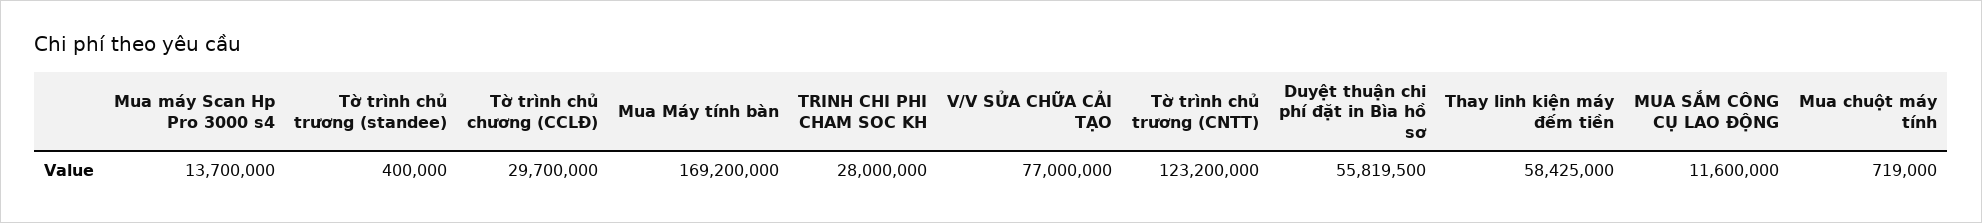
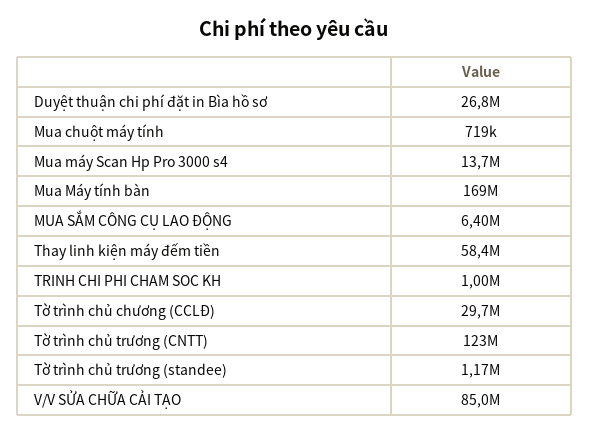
Tờ trình chủ trương (standee): 400000 -> 1170000
TRINH CHI PHI CHAM SOC KH: 28000000 -> 1000000
V/V SỬA CHỮA CẢI TẠO: 77000000 -> 85000000
Duyệt thuận chi phí đặt in Bìa hồ sơ: 55819500 -> 26800000
MUA SẮM CÔNG CỤ LAO ĐỘNG: 11600000 -> 6400000

